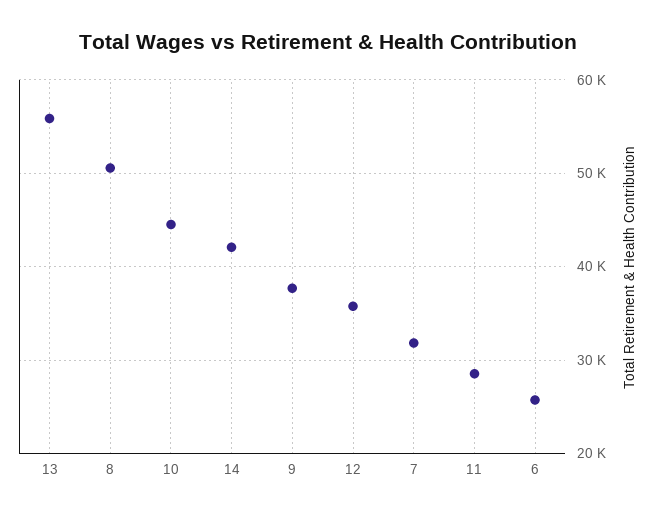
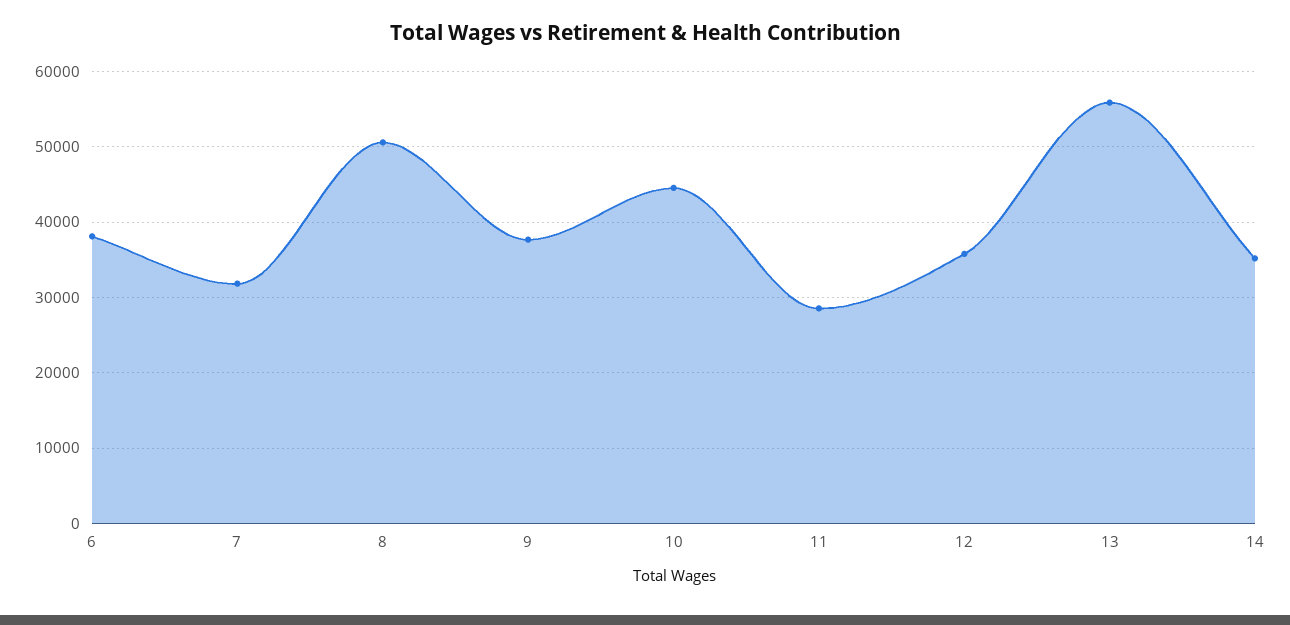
14: 42000 -> 35000
6: 26000 -> 38000

